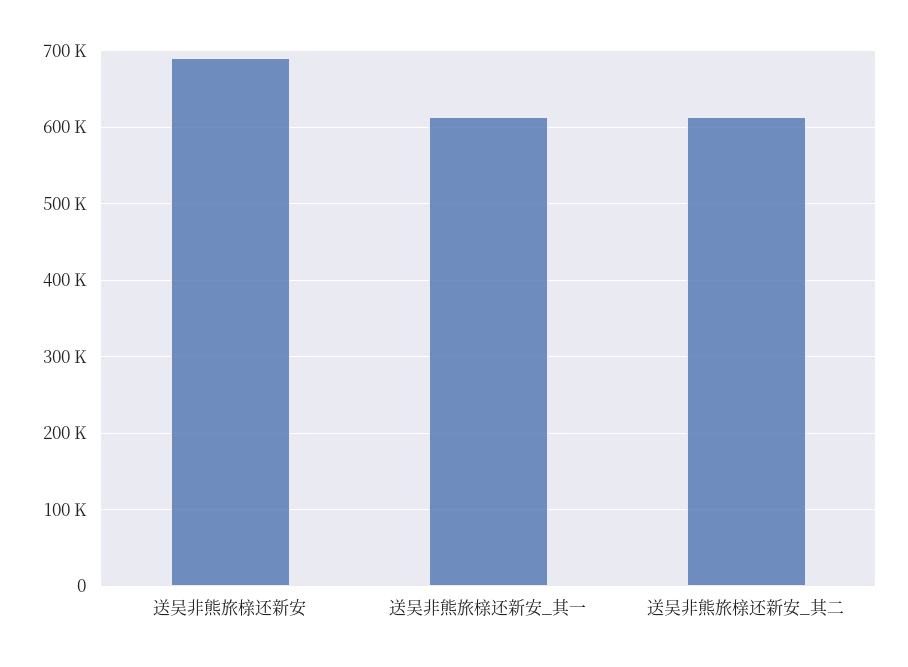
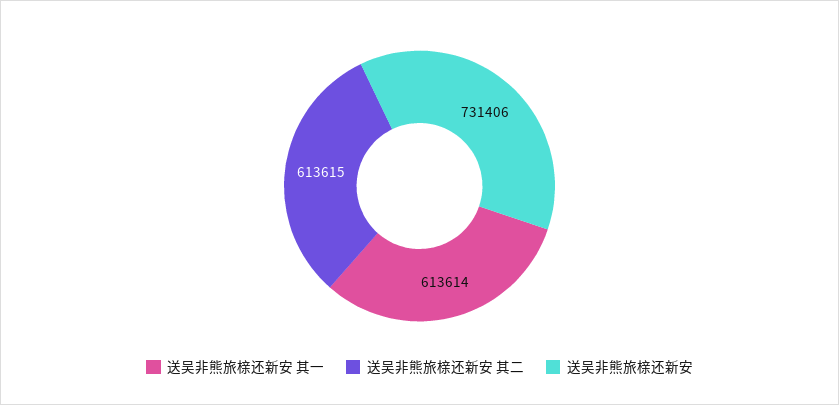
送吴非熊旅榇还新安: 690000 -> 731406

